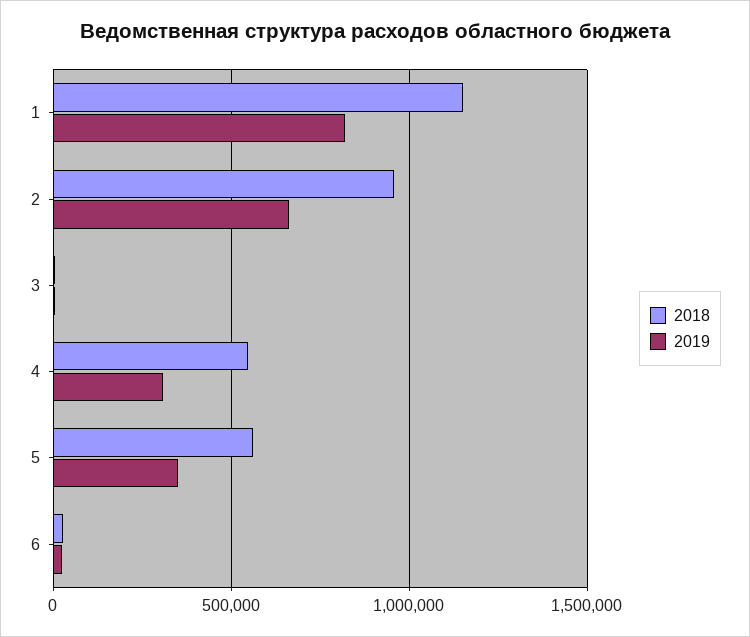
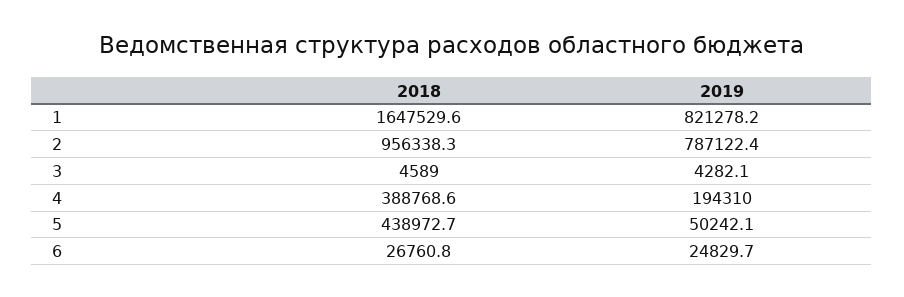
2018, 1: 1150000 -> 1647529.6
2019, 2: 650000 -> 787122.4
2018, 4: 550000 -> 388768.6
2019, 4: 300000 -> 194310
2018, 5: 550000 -> 438972.7
2019, 5: 350000 -> 50242.1

